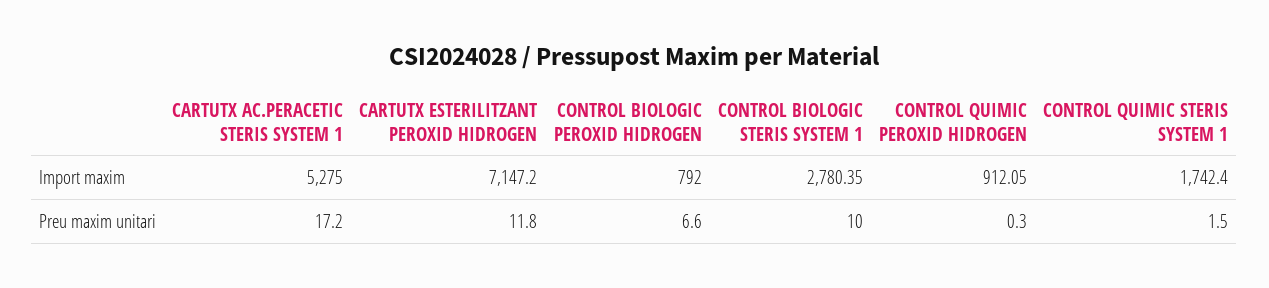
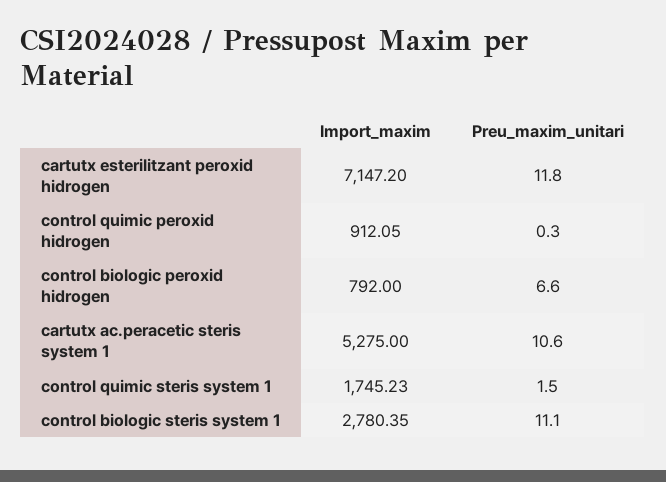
CONTROL QUIMIC STERIS SYSTEM 1, Import maxim: 1742.4 -> 1745.23
CARTUTX AC.PERACETIC STERIS SYSTEM 1, Preu maxim unitari: 17.2 -> 10.6
CONTROL BIOLOGIC STERIS SYSTEM 1, Preu maxim unitari: 10 -> 11.1

